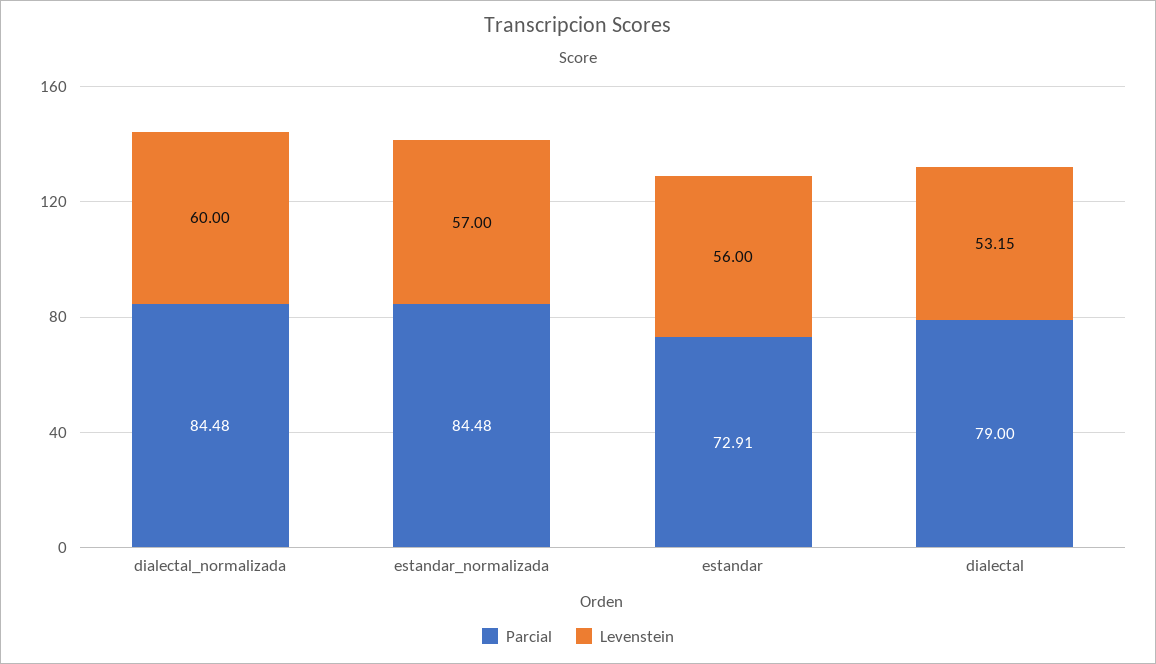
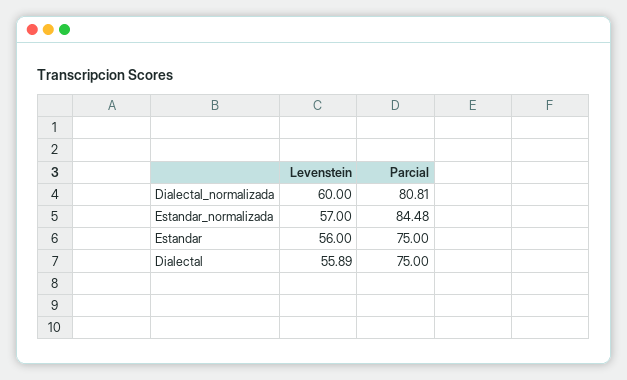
Parcial, dialectal_normalizada: 84.48 -> 80.81
Parcial, estandar: 72.91 -> 75
Parcial, dialectal: 79 -> 75
Levenstein, dialectal: 53.15 -> 55.89

